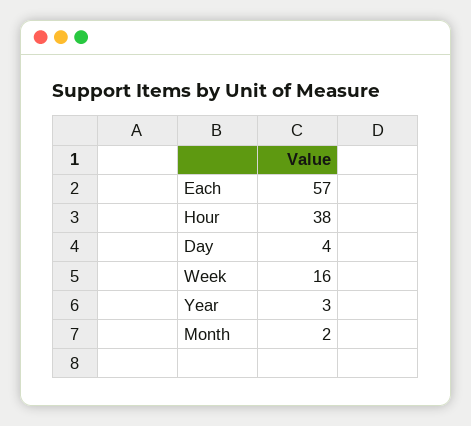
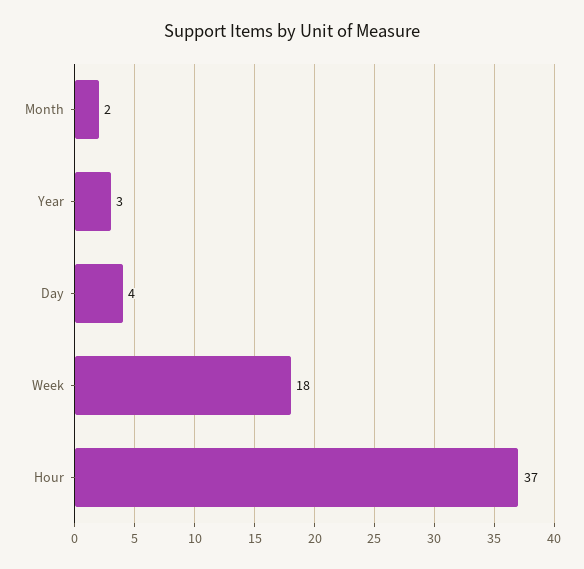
Each: 57 -> none
Hour: 38 -> 37
Week: 16 -> 18

